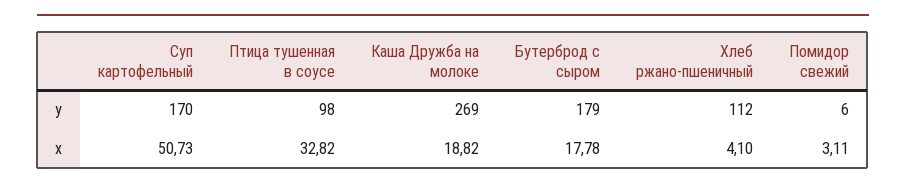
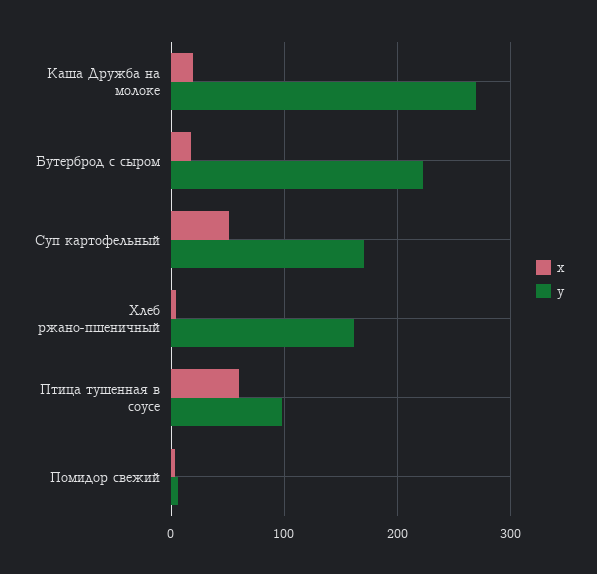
y, Бутерброд с сыром: 179 -> 220
y, Хлеб ржано-пшеничный: 112 -> 160
x, Птица тушенная в соусе: 32.82 -> 60

